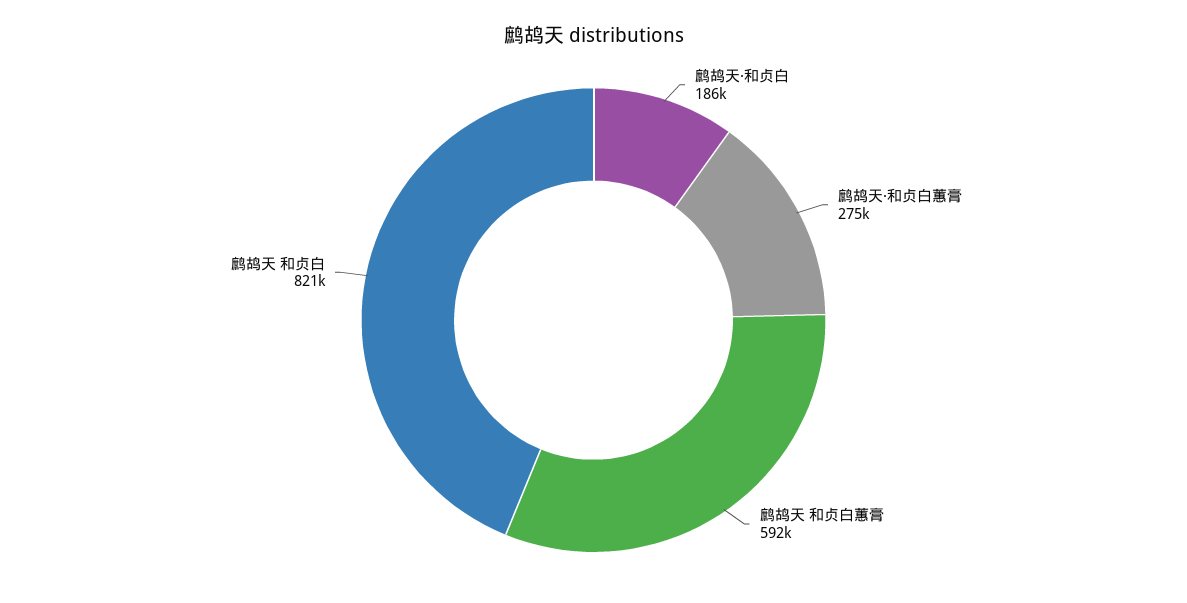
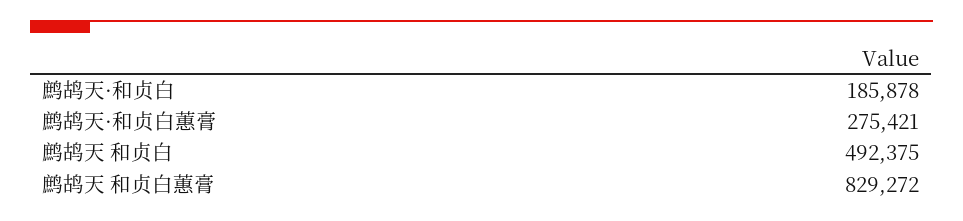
鹧鸪天 和贞白蕙膏: 592000 -> 829272
鹧鸪天 和贞白: 821000 -> 492375

